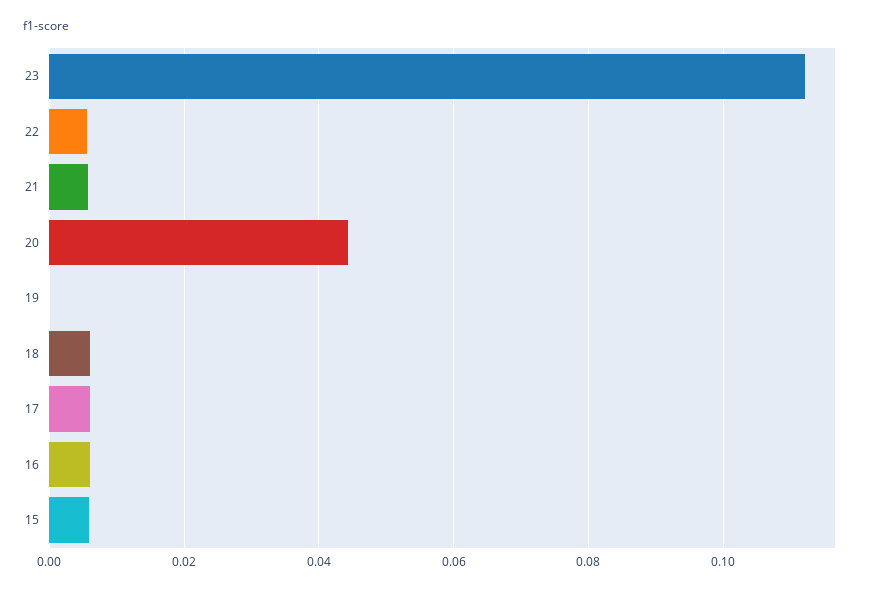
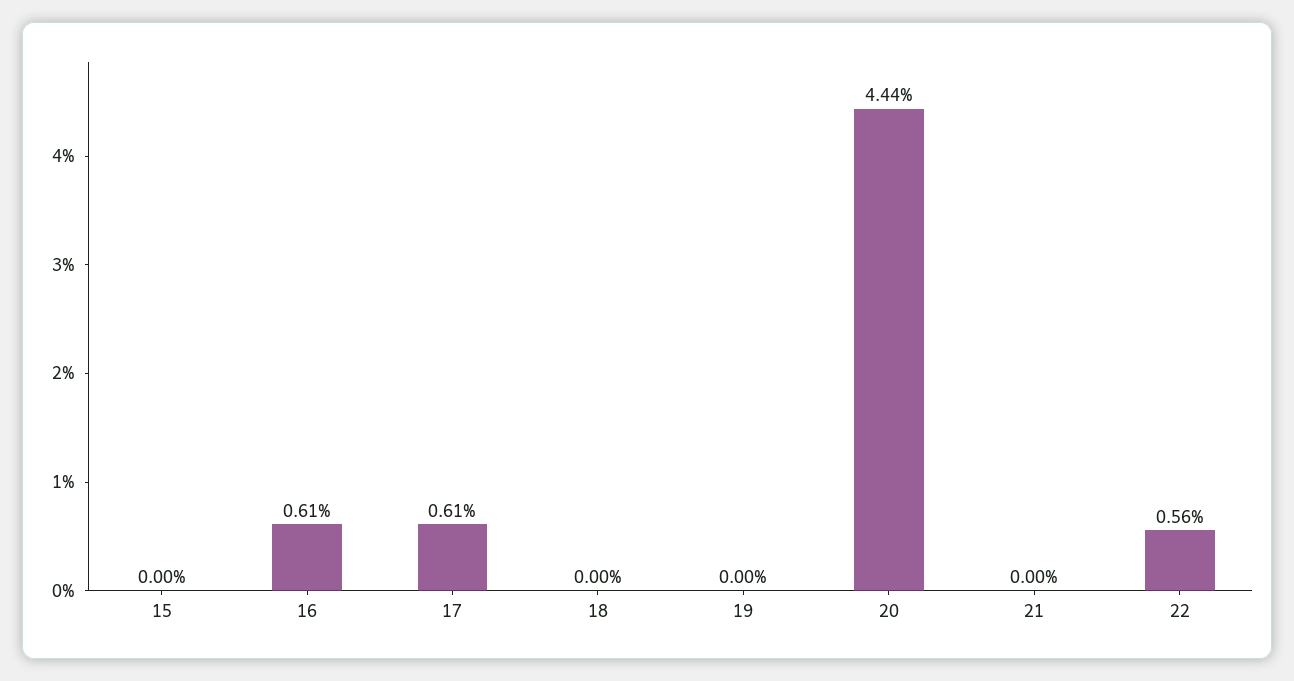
23: 0.112 -> none
21: 0.006 -> 0
18: 0.006 -> 0
15: 0.006 -> 0

